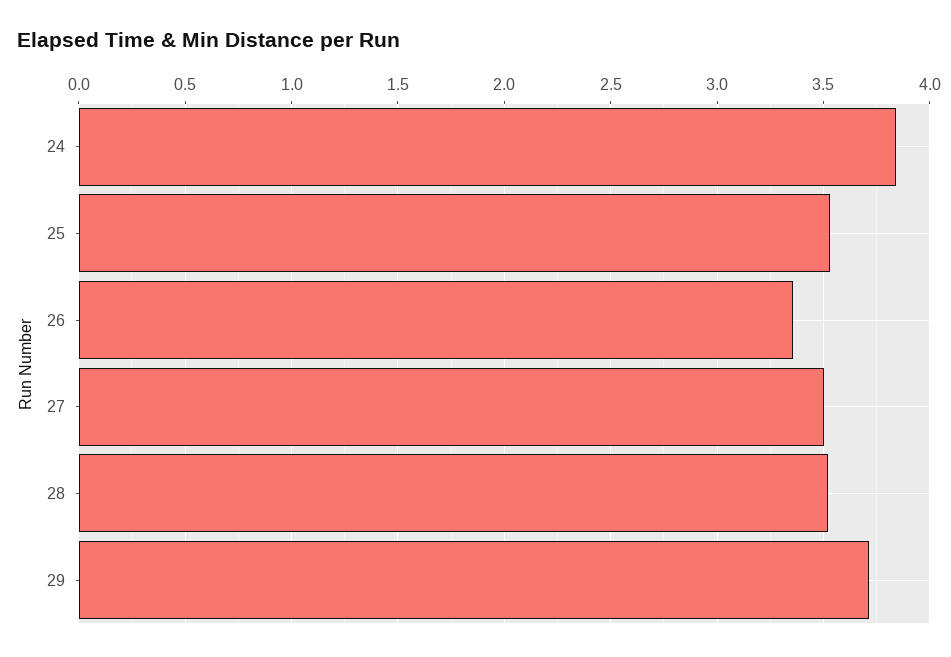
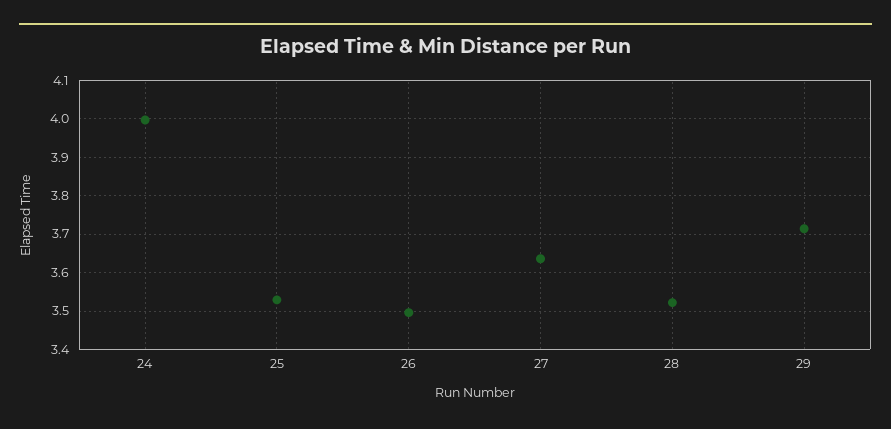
24: 3.85 -> 4
26: 3.35 -> 3.5
27: 3.5 -> 3.64

